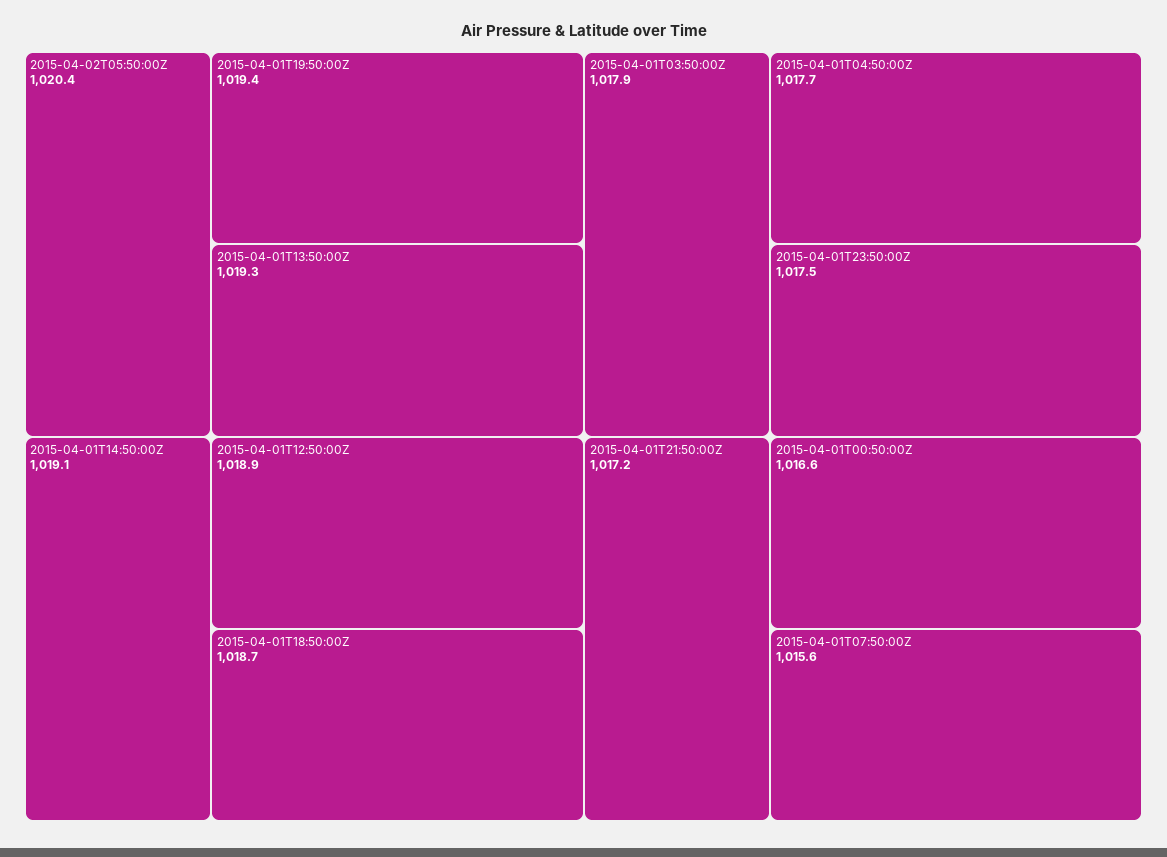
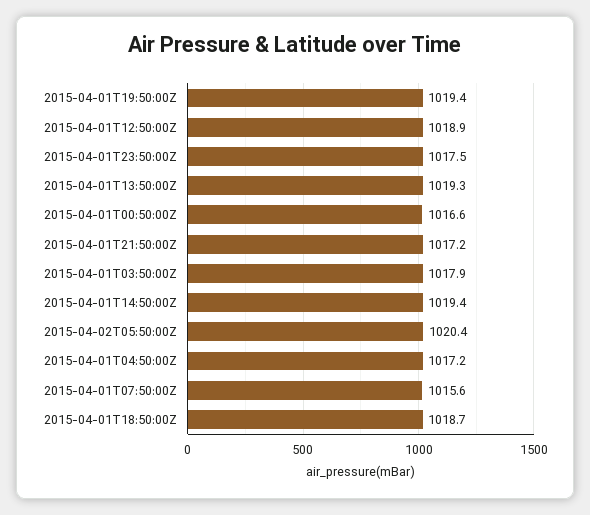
2015-04-01T14:50:00Z: 1019.1 -> 1019.4
2015-04-01T04:50:00Z: 1017.7 -> 1017.2

